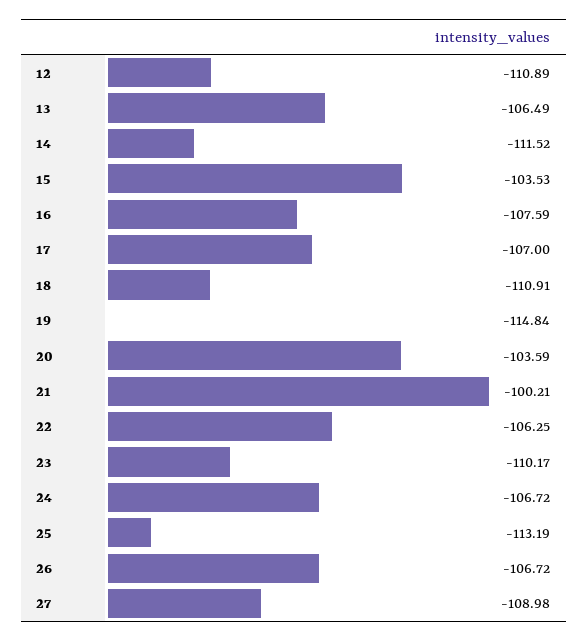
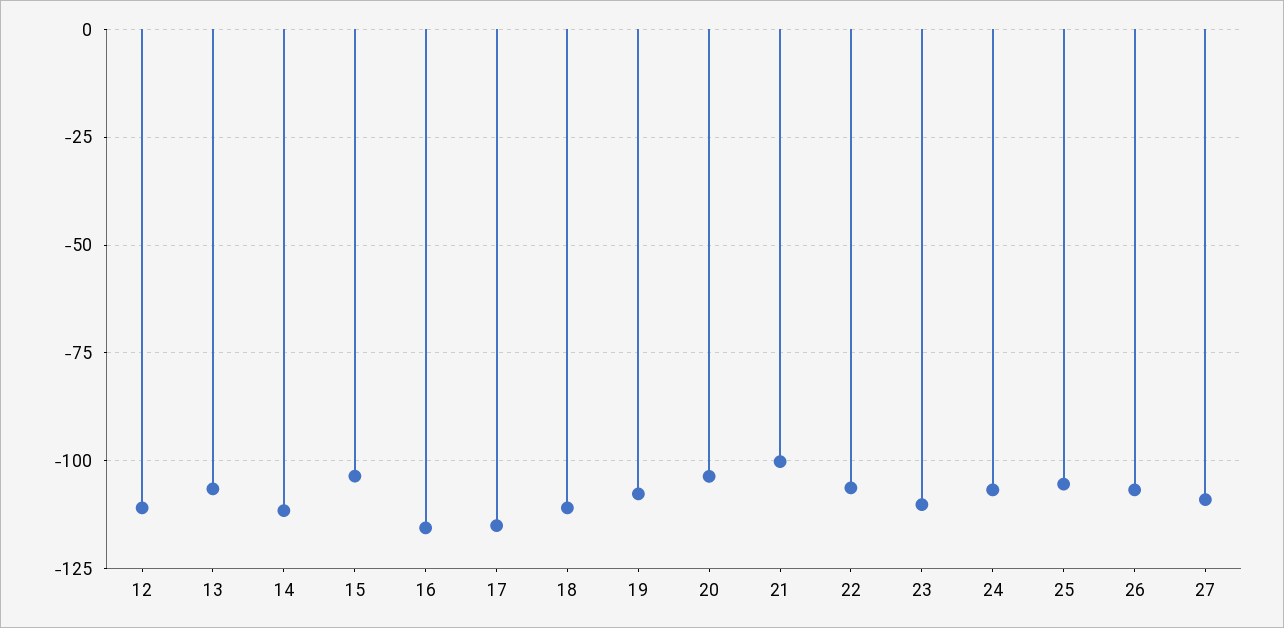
16: -107.59 -> -115
17: -107 -> -115
19: -114.84 -> -107.5
25: -113.19 -> -105

